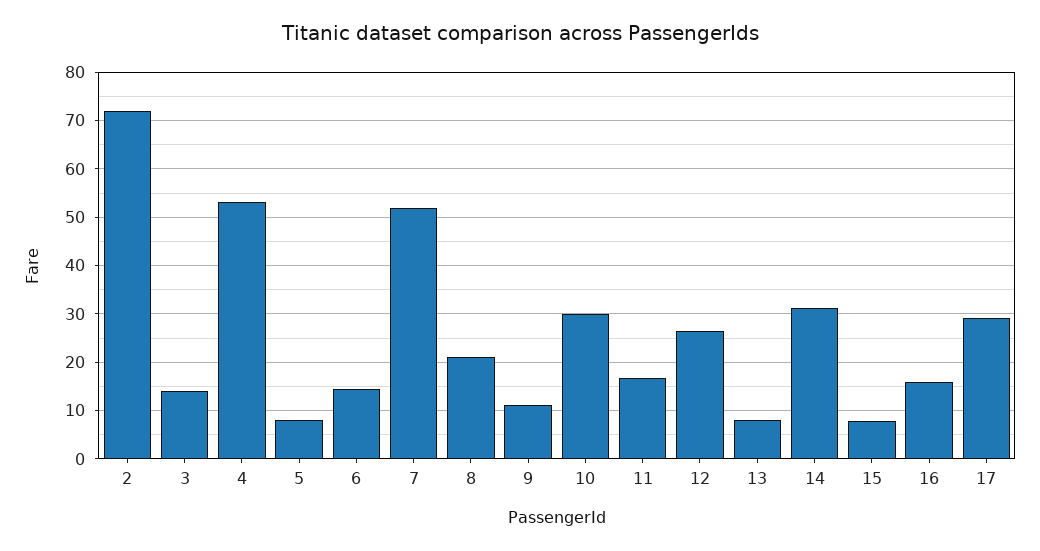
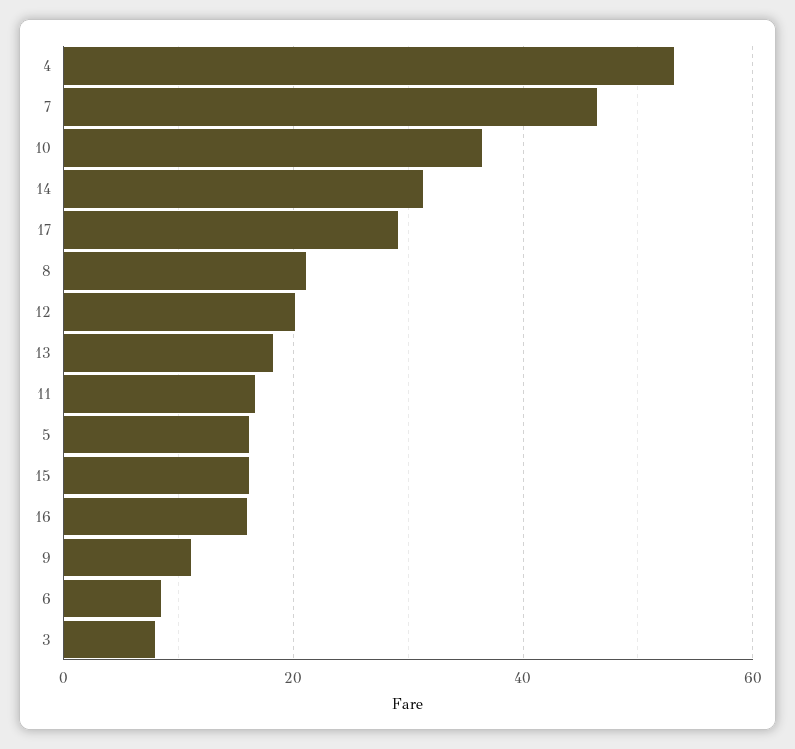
2: 72 -> none
3: 14 -> 8
5: 8 -> 16
6: 14 -> 8
7: 52 -> 46
10: 30 -> 36
12: 26 -> 20
13: 8 -> 18
15: 8 -> 16

